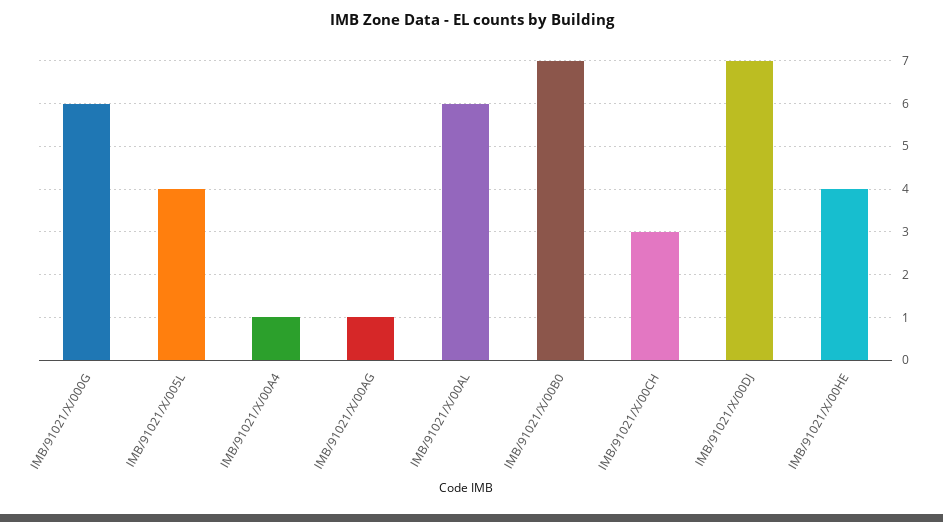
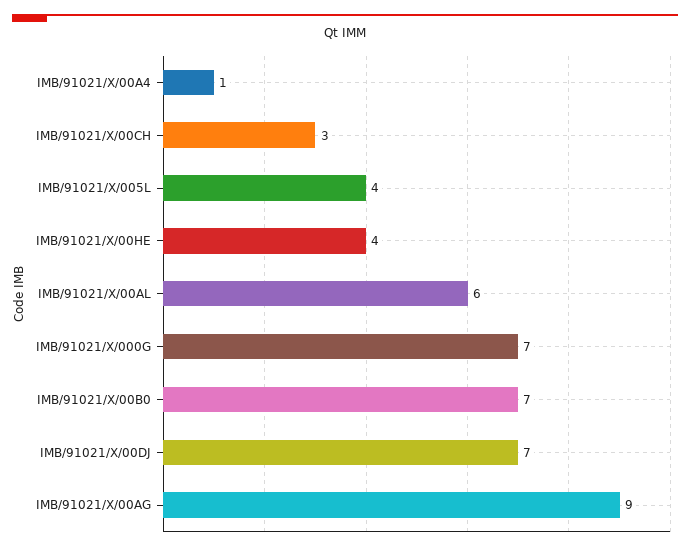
IMB/91021/X/000G: 6 -> 7
IMB/91021/X/00AG: 1 -> 9

